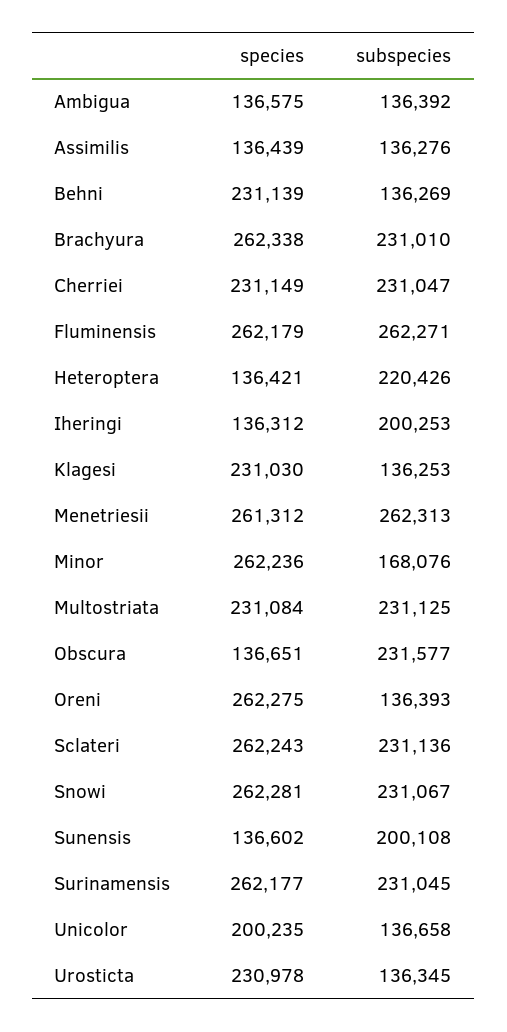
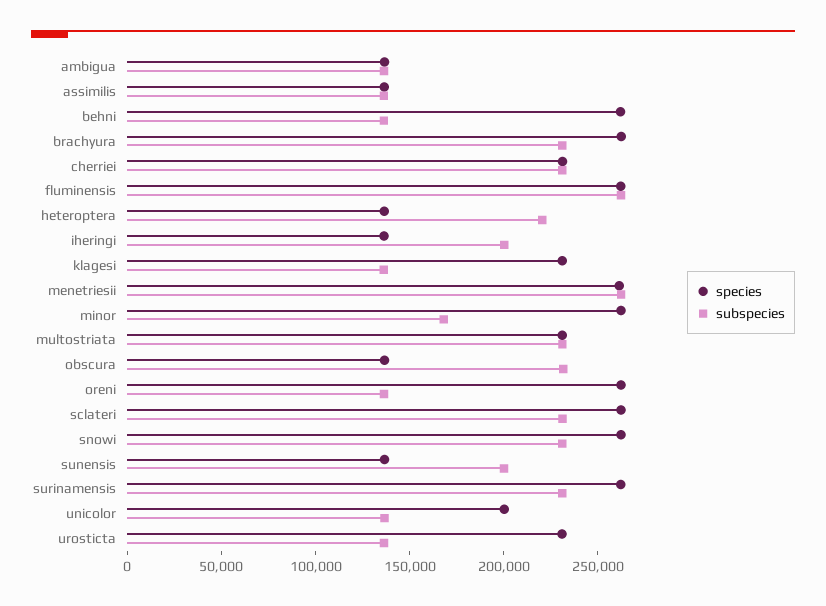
species, Behni: 231139 -> 260000

